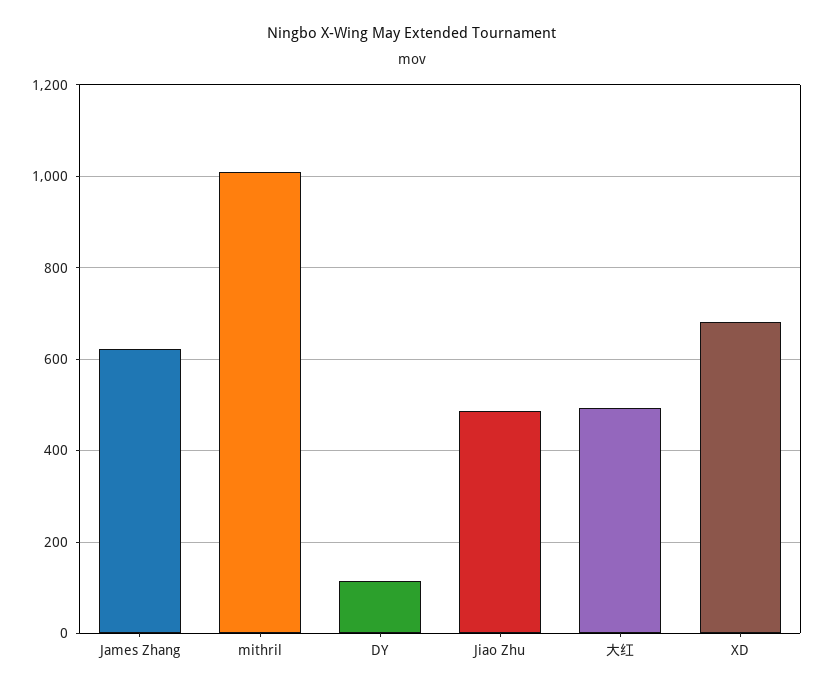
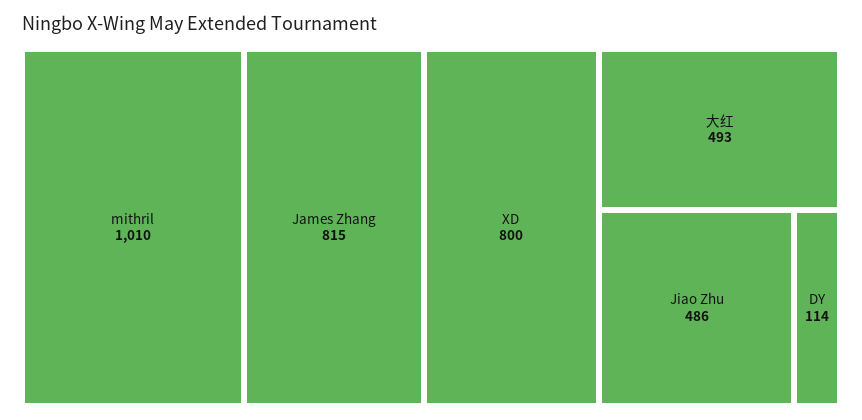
James Zhang: 620 -> 815
XD: 680 -> 800

